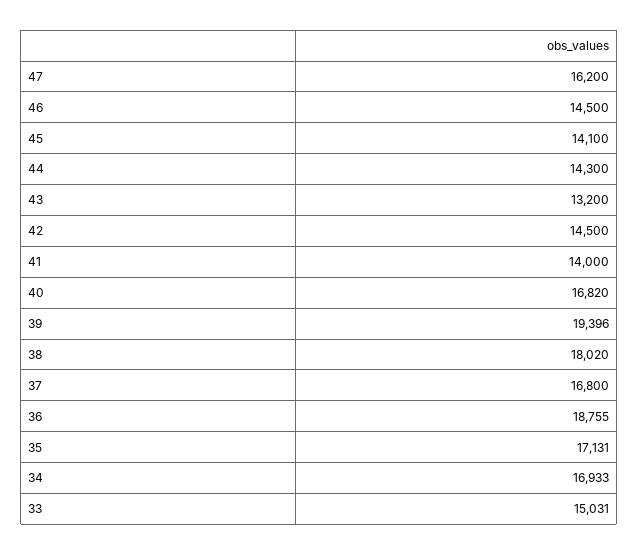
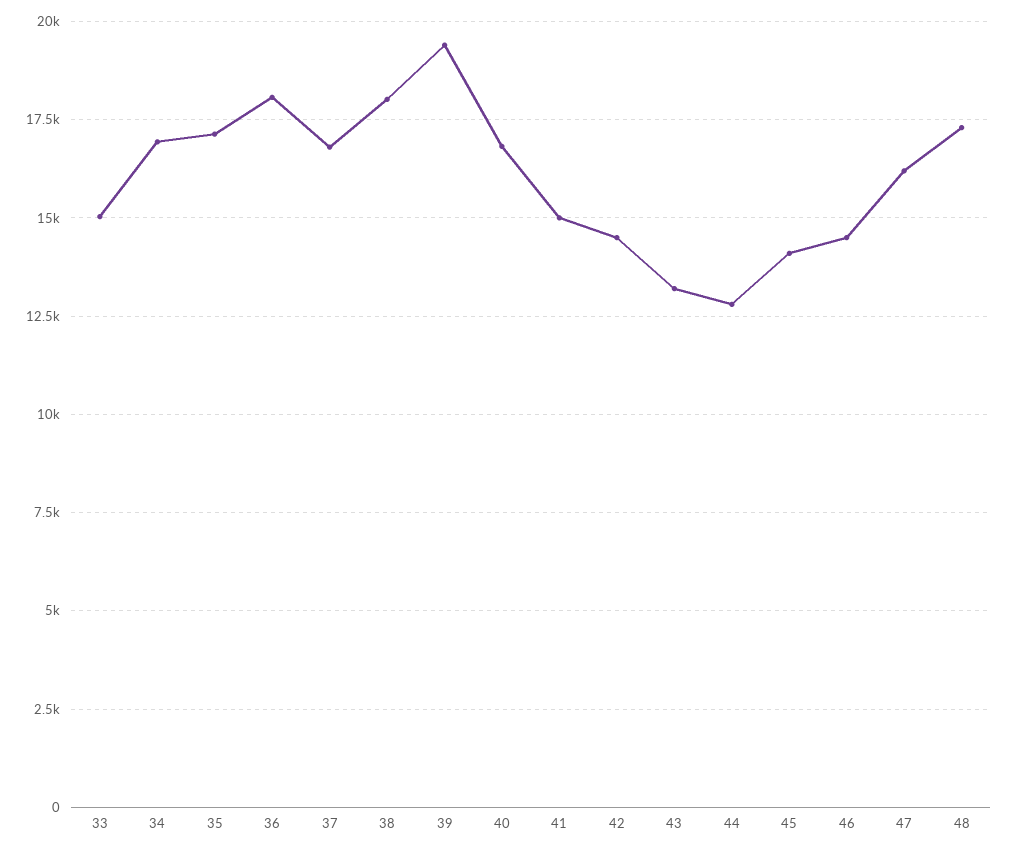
44: 14300 -> 12750
41: 14000 -> 15000
36: 18755 -> 18000
48: none -> 17250

